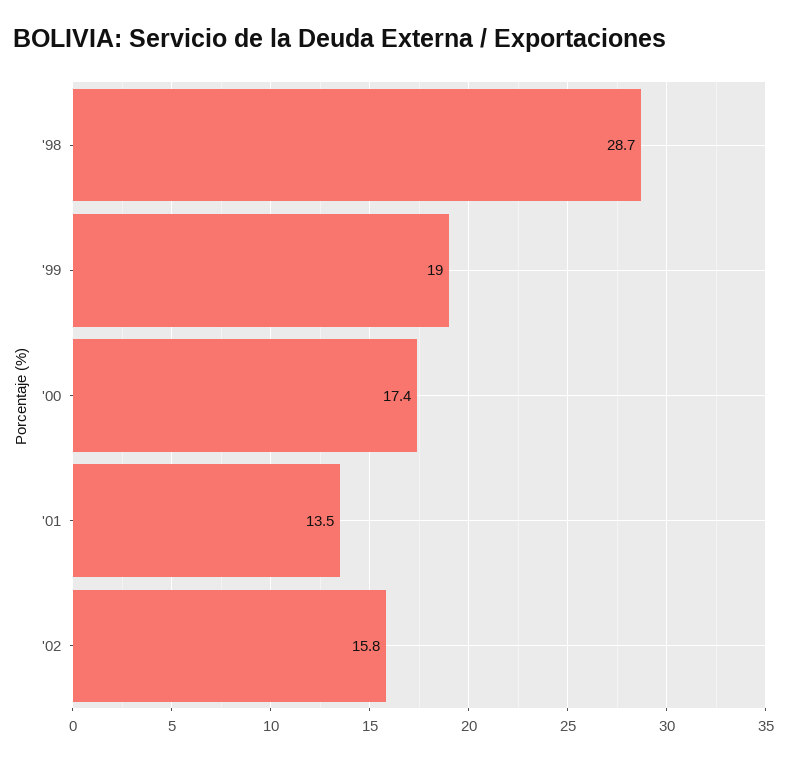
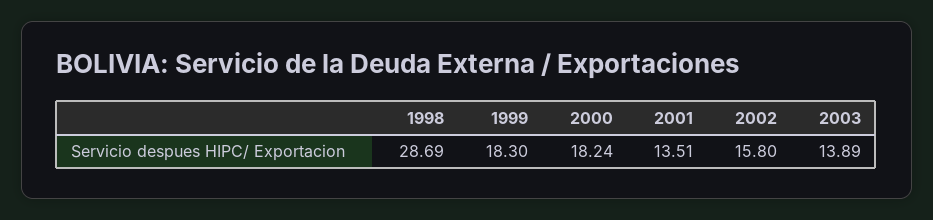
'99: 19 -> 18.3
'00: 17.4 -> 18.24
2003: none -> 13.89

